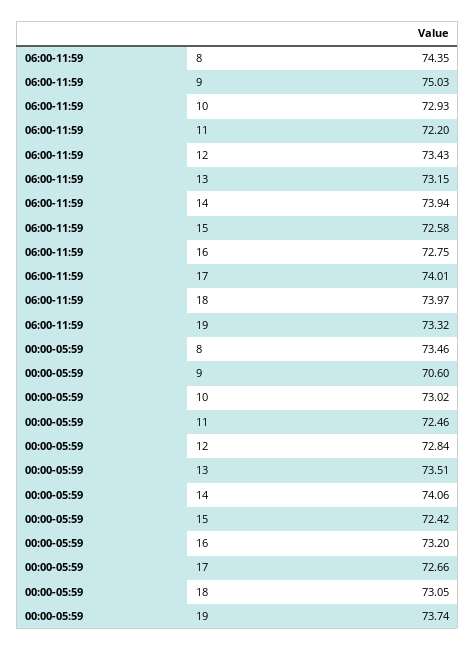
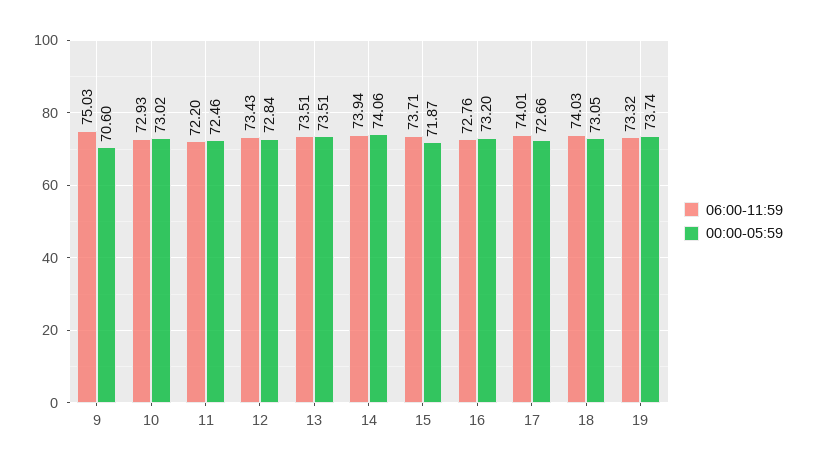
06:00-11:59, 8: 74.35 -> none
06:00-11:59, 13: 73.15 -> 73.51
06:00-11:59, 15: 72.58 -> 73.71
06:00-11:59, 16: 72.75 -> 72.76
06:00-11:59, 18: 73.97 -> 74.03
00:00-05:59, 8: 73.46 -> none
00:00-05:59, 15: 72.42 -> 71.87

